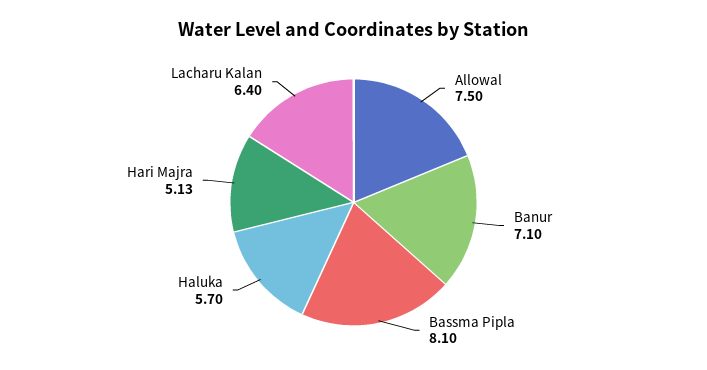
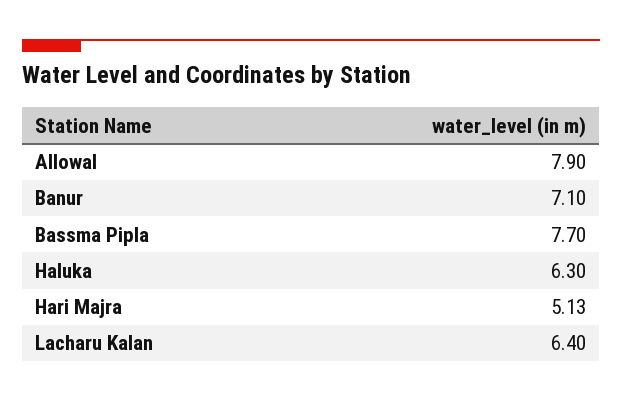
Allowal: 7.5 -> 7.9
Bassma Pipla: 8.1 -> 7.7
Haluka: 5.7 -> 6.3

